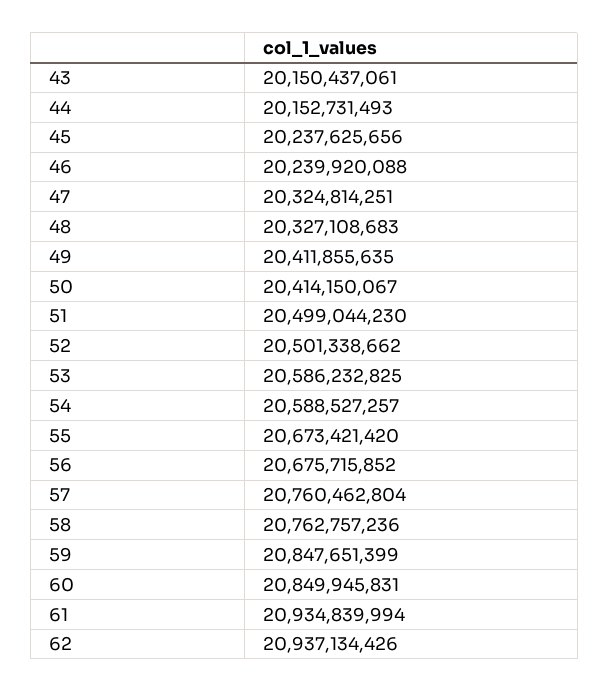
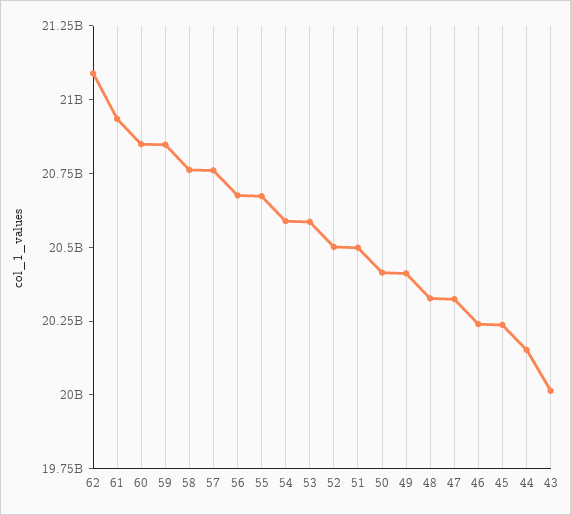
43: 20150437061 -> 20000000000
62: 20937134426 -> 21100000000

